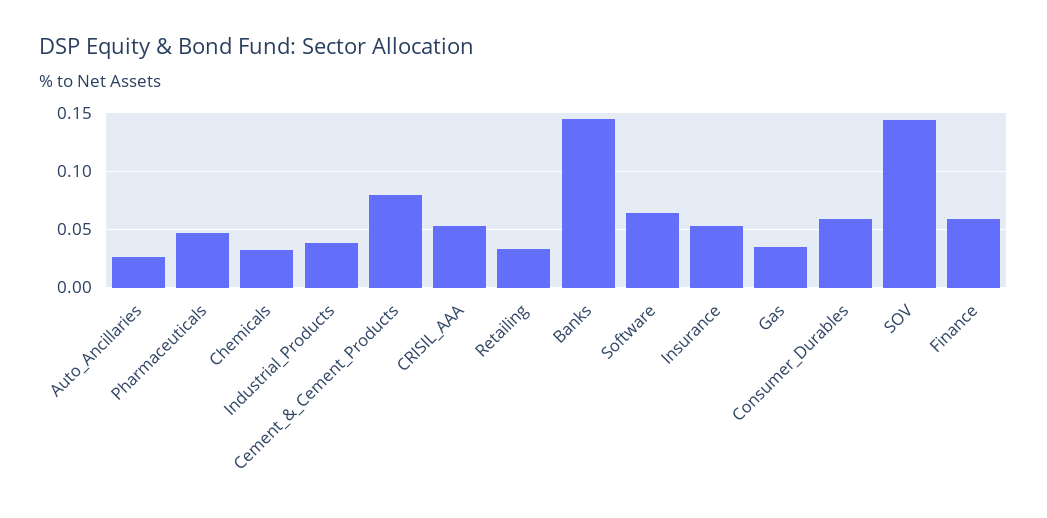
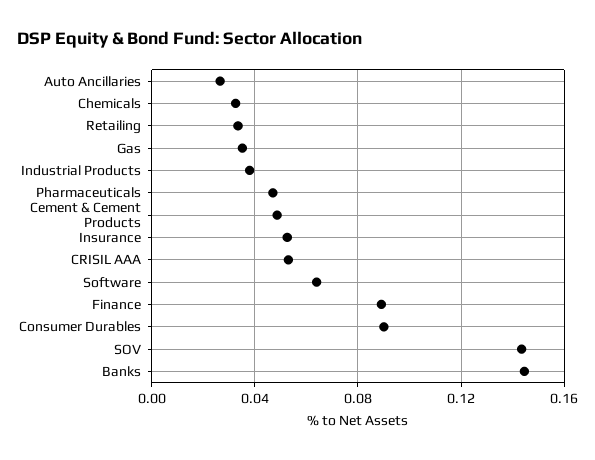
Cement_&_Cement_Products: 0.08 -> 0.05
Consumer_Durables: 0.06 -> 0.09
Finance: 0.06 -> 0.09

